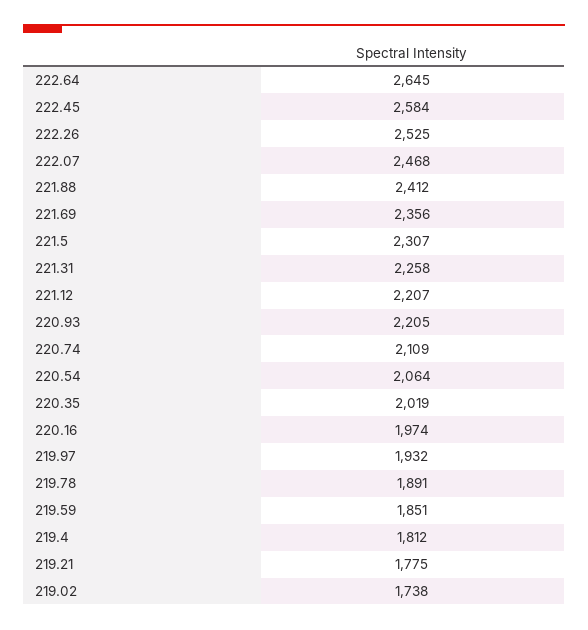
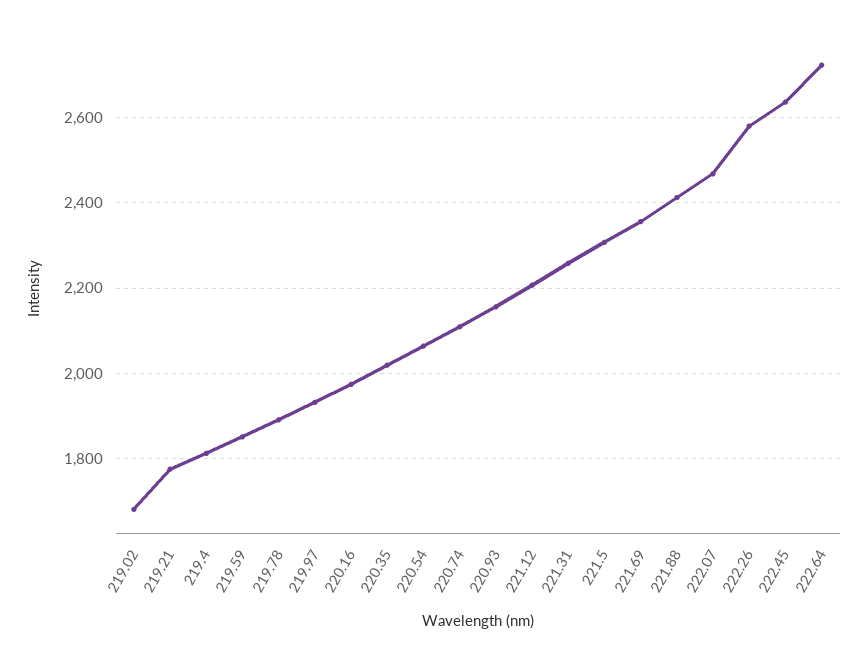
222.64: 2645 -> 2720
222.45: 2584 -> 2640
222.26: 2525 -> 2580
220.93: 2205 -> 2160
219.02: 1738 -> 1680

